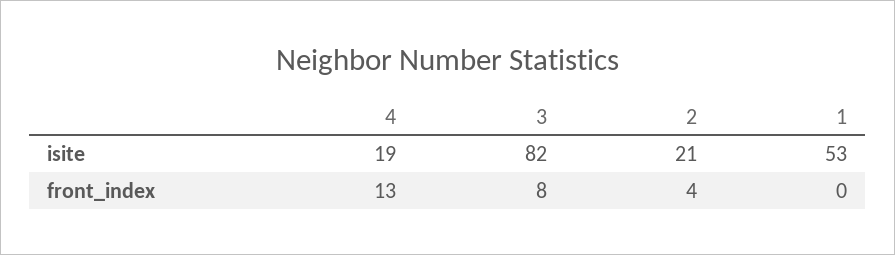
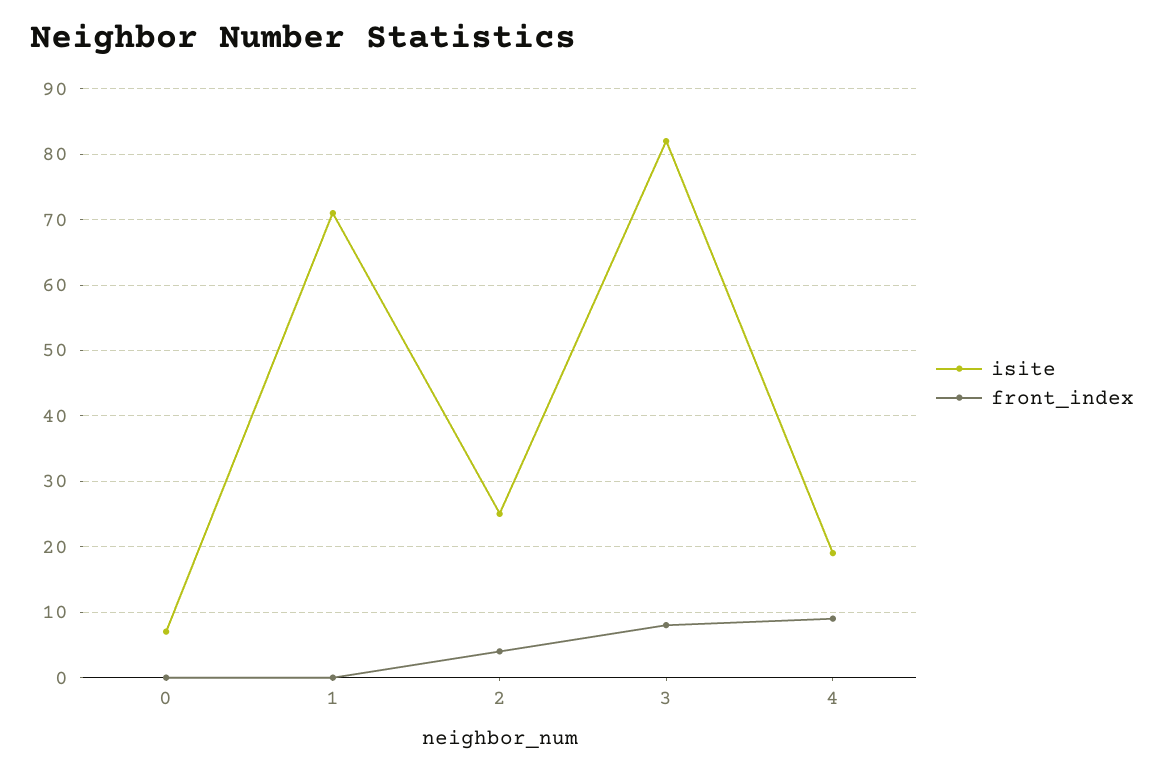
isite, 2: 21 -> 25
isite, 1: 53 -> 71
front_index, 4: 13 -> 9
isite, 0: none -> 7
front_index, 0: none -> 0

